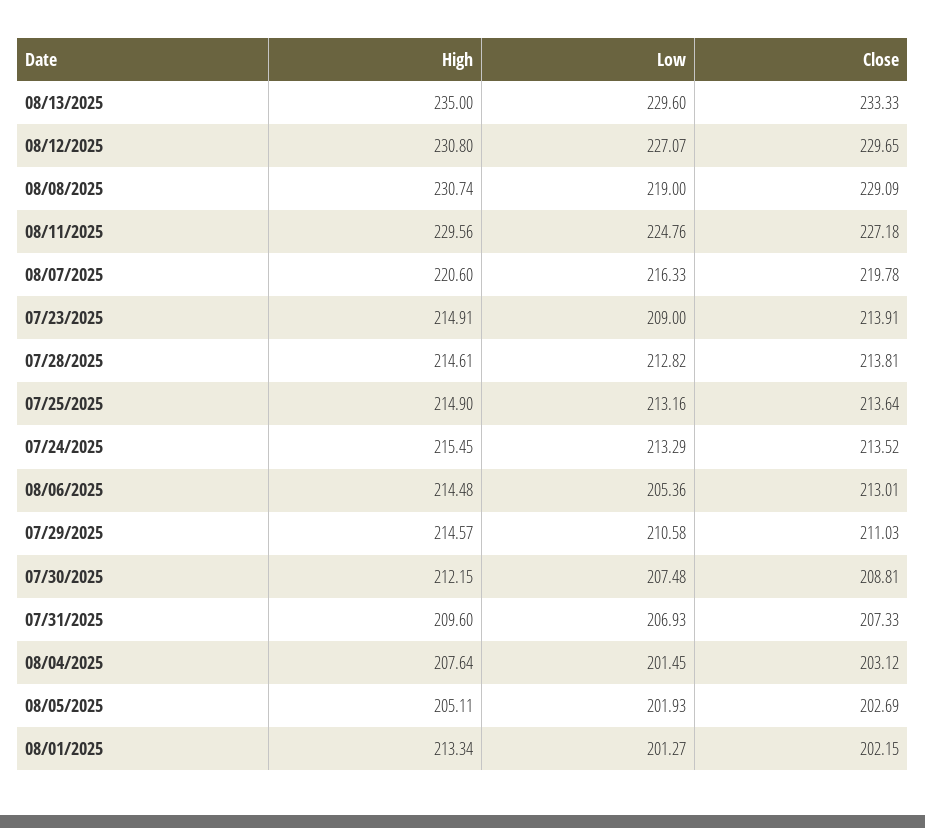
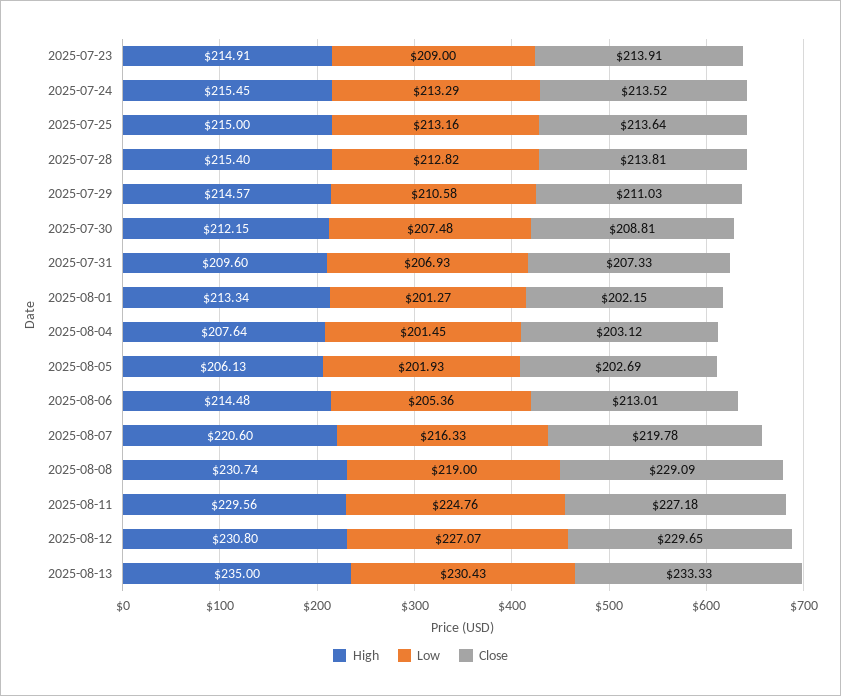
Low, 08/13/2025: 229.6 -> 230.43
High, 07/28/2025: 214.61 -> 215.4
High, 07/25/2025: 214.9 -> 215
High, 08/05/2025: 205.11 -> 206.13

